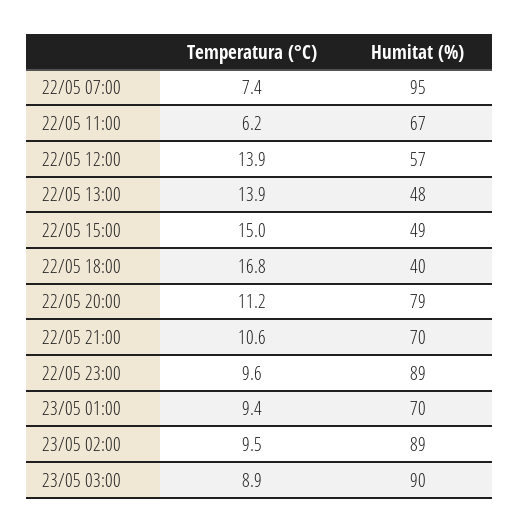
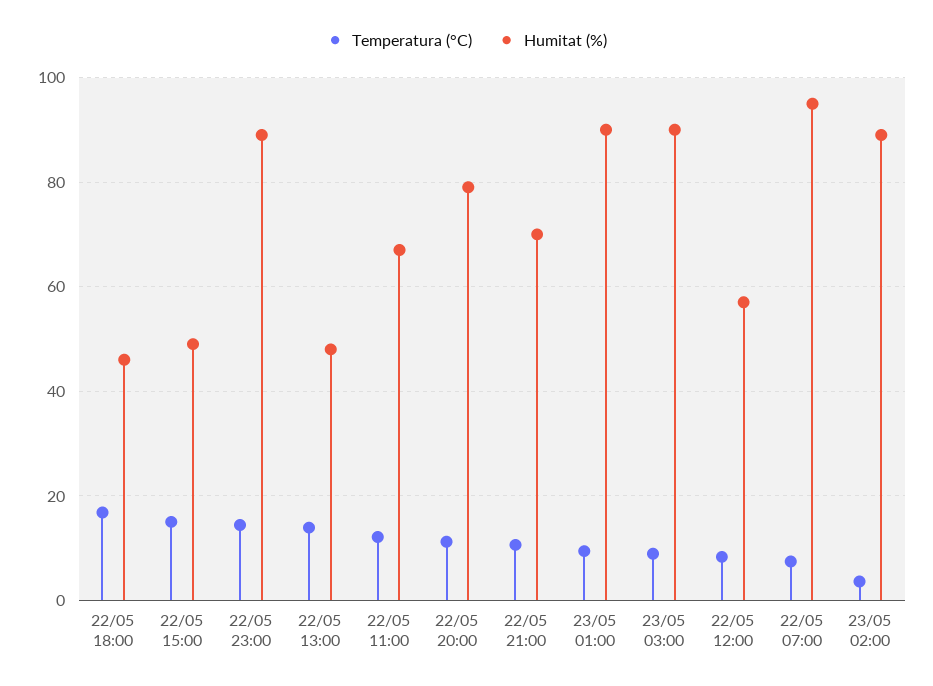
Temperatura (°C), 22/05 11:00: 6.2 -> 12
Temperatura (°C), 22/05 12:00: 13.9 -> 8
Humitat (%), 22/05 18:00: 40 -> 46
Temperatura (°C), 22/05 23:00: 9.6 -> 14
Humitat (%), 23/05 01:00: 70 -> 90
Temperatura (°C), 23/05 02:00: 9.5 -> 4

